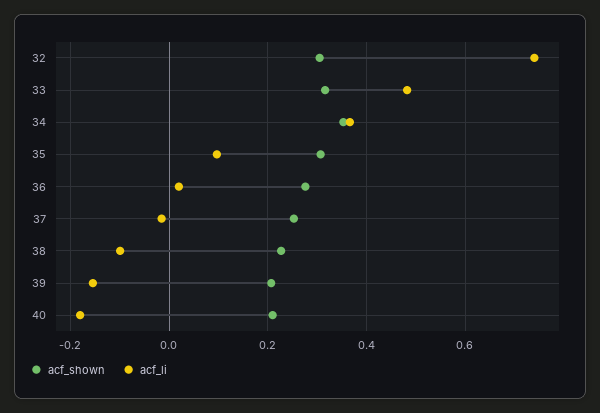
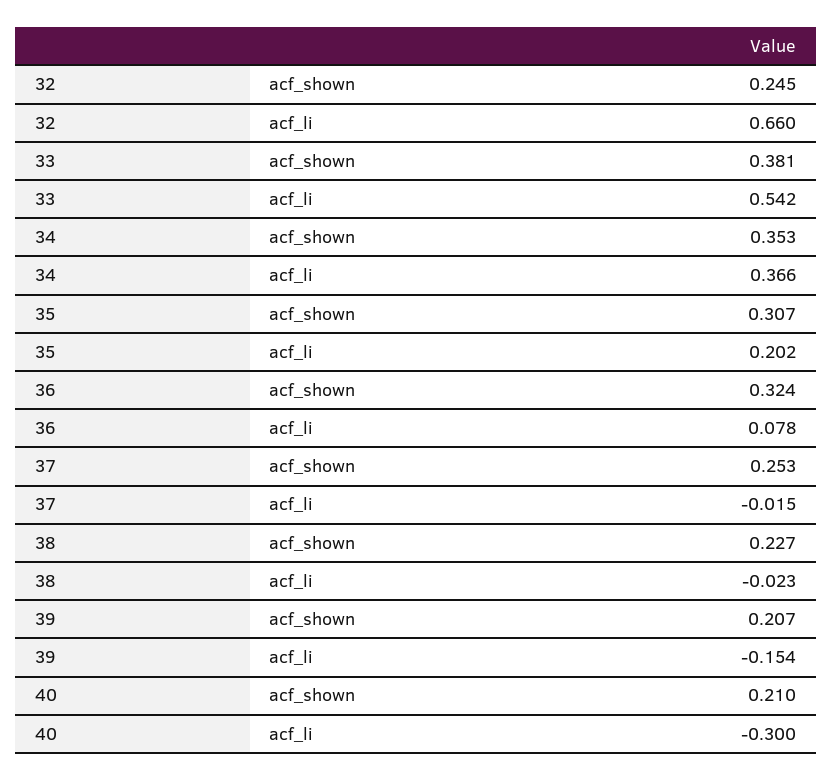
acf_shown, 32: 0.3 -> 0.245
acf_li, 32: 0.74 -> 0.66
acf_shown, 33: 0.32 -> 0.381
acf_li, 33: 0.48 -> 0.542
acf_li, 35: 0.1 -> 0.202
acf_shown, 36: 0.28 -> 0.324
acf_li, 36: 0.02 -> 0.078
acf_li, 38: -0.1 -> -0.023
acf_li, 40: -0.18 -> -0.3

